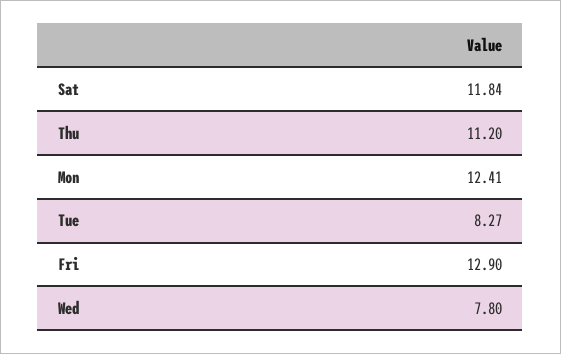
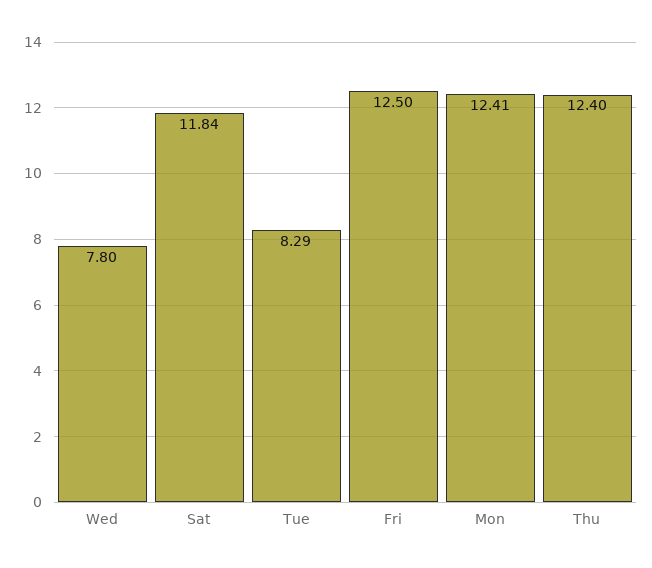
Thu: 11.2 -> 12.4
Tue: 8.27 -> 8.29
Fri: 12.9 -> 12.5

